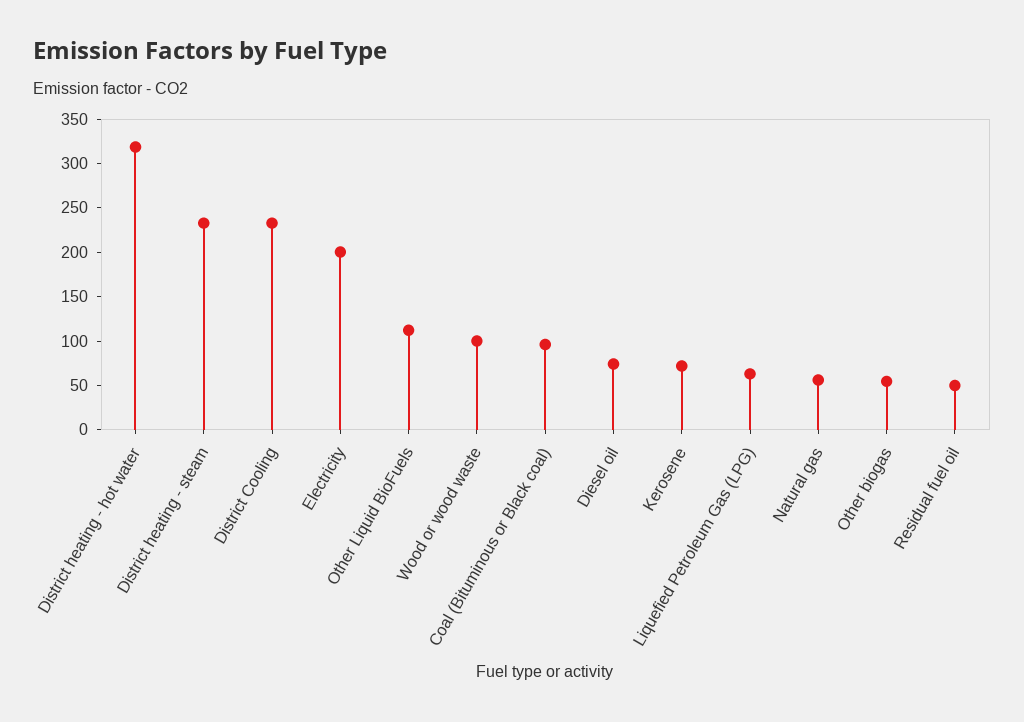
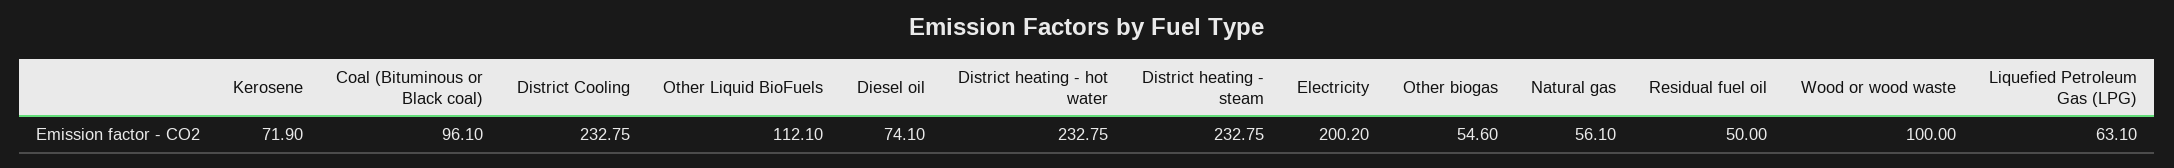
District heating - hot water: 320 -> 232.75

